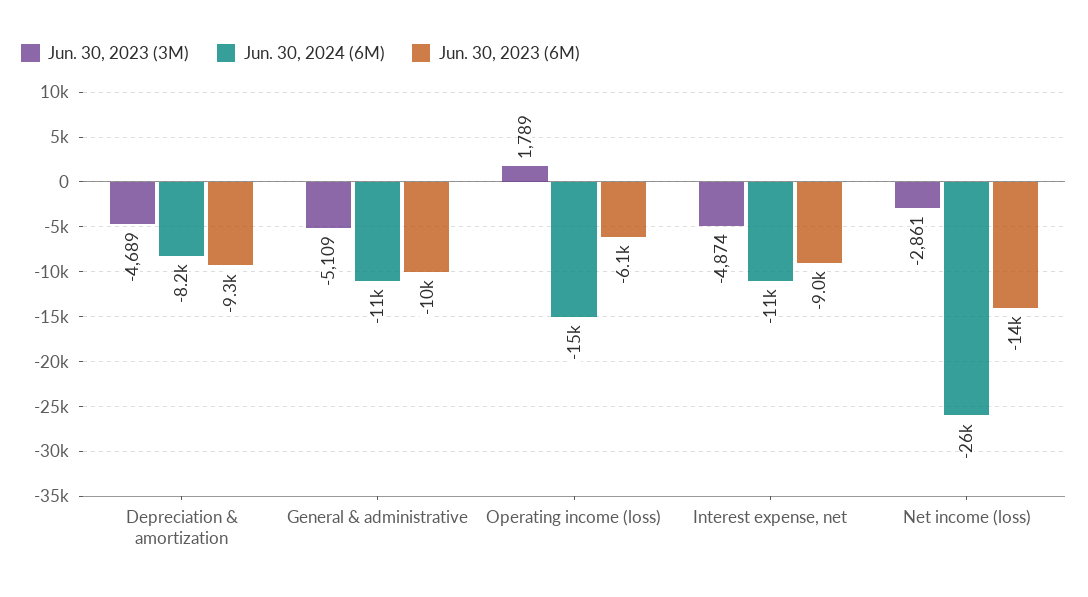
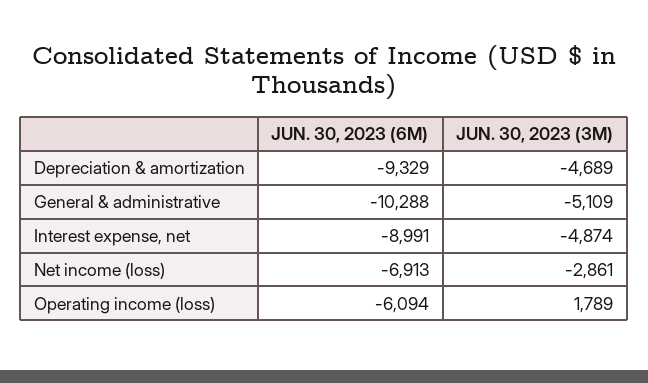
Jun. 30, 2024 (6M), Depreciation & amortization: -8200 -> none
Jun. 30, 2024 (6M), General & administrative: -11000 -> none
Jun. 30, 2024 (6M), Operating income (loss): -15000 -> none
Jun. 30, 2024 (6M), Interest expense, net: -11000 -> none
Jun. 30, 2024 (6M), Net income (loss): -26000 -> none
Jun. 30, 2023 (6M), Net income (loss): -14000 -> -6913

